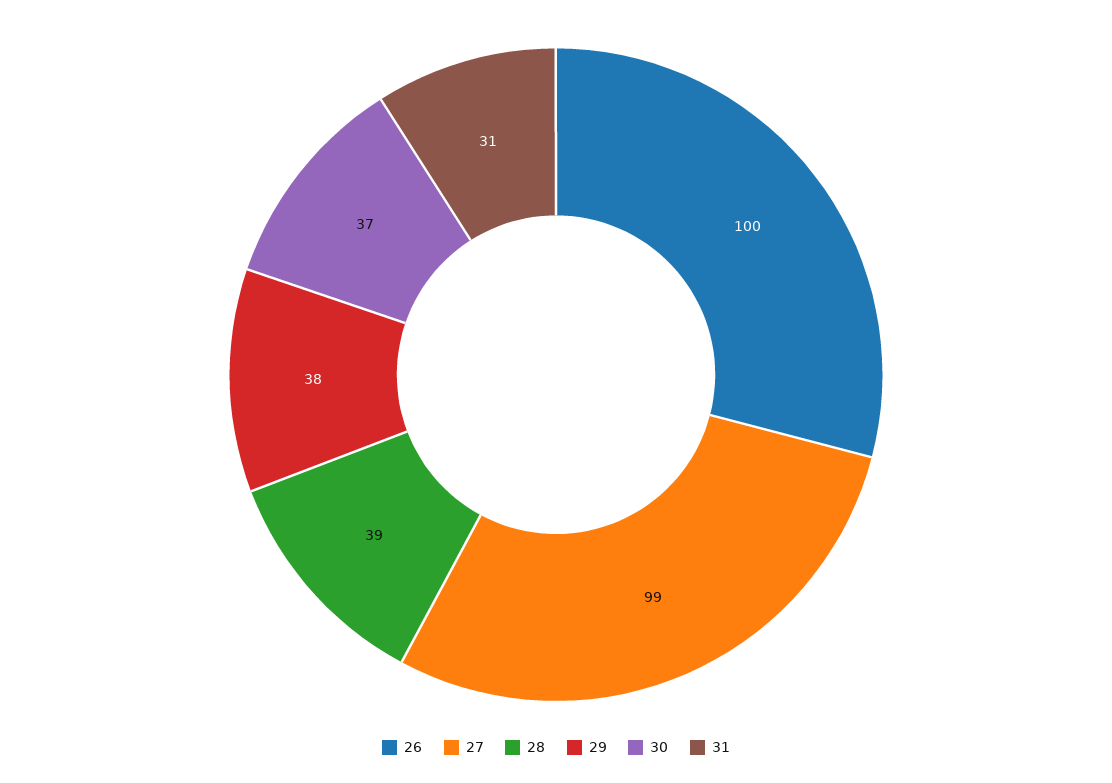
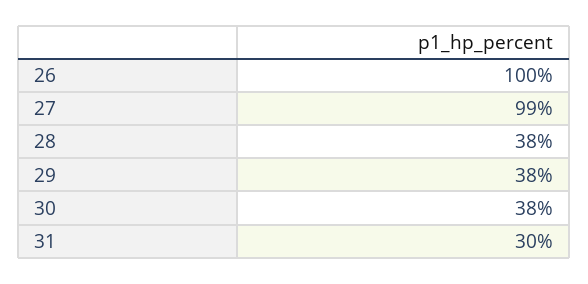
28: 39 -> 38
30: 37 -> 38
31: 31 -> 30

